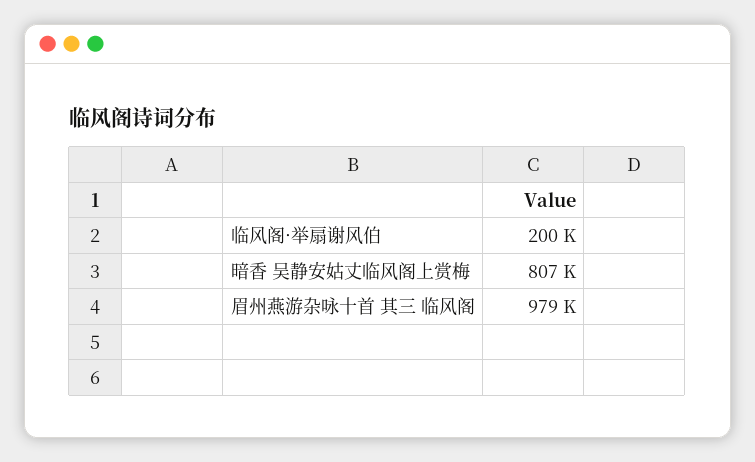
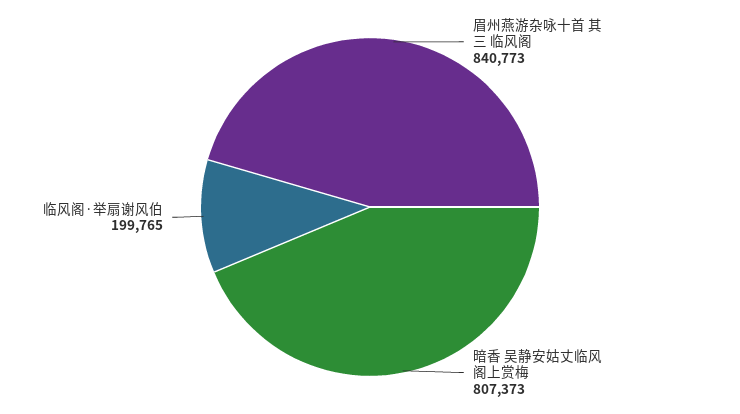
眉州燕游杂咏十首 其三 临风阁: 979000 -> 840773

